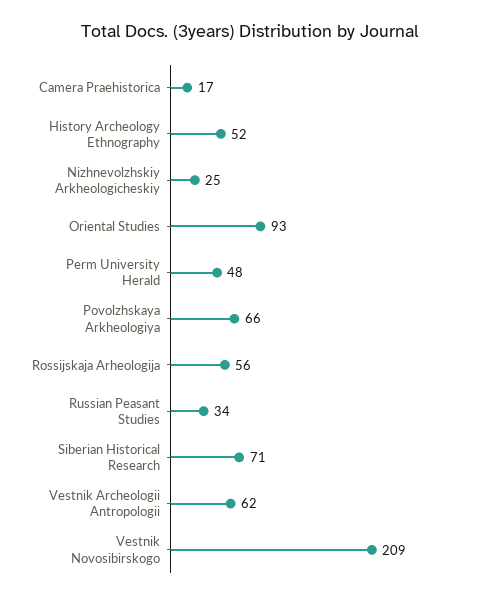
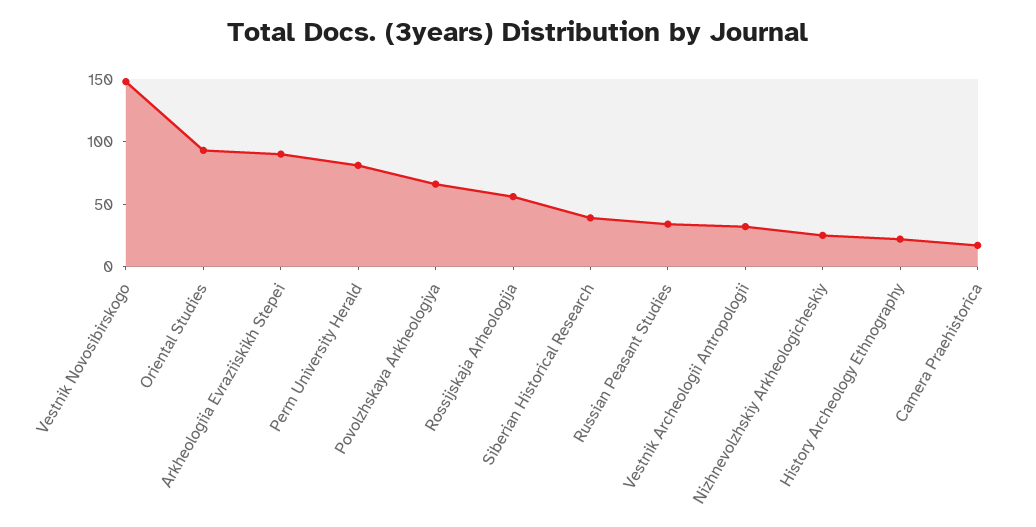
History Archeology Ethnography: 52 -> 20
Perm University Herald: 48 -> 80
Siberian Historical Research: 71 -> 40
Vestnik Archeologii Antropologii: 62 -> 30
Vestnik Novosibirskogo: 209 -> 150
Arkheologiia Evraziiskikh Stepei: none -> 90

